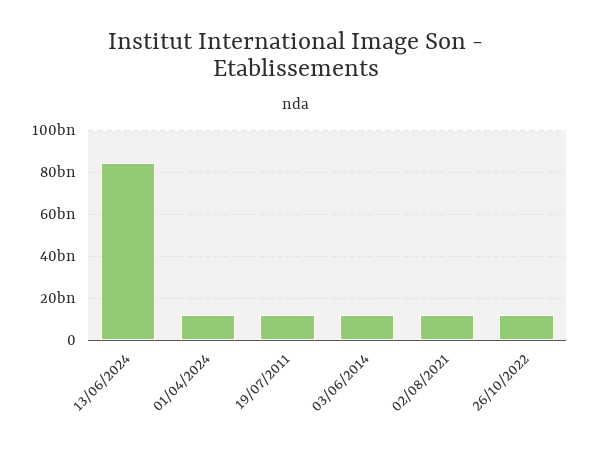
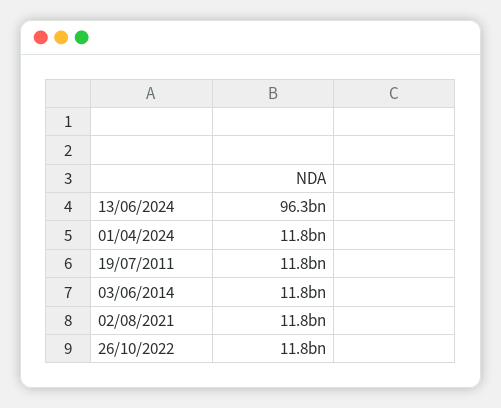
13/06/2024: 85000000000 -> 96300000000

